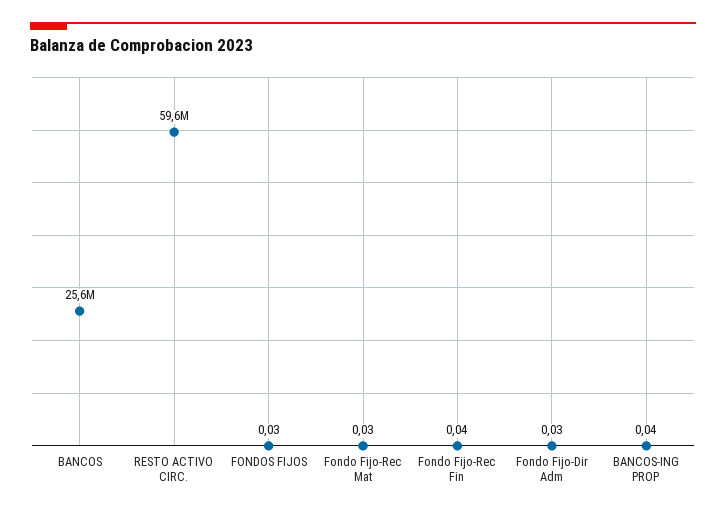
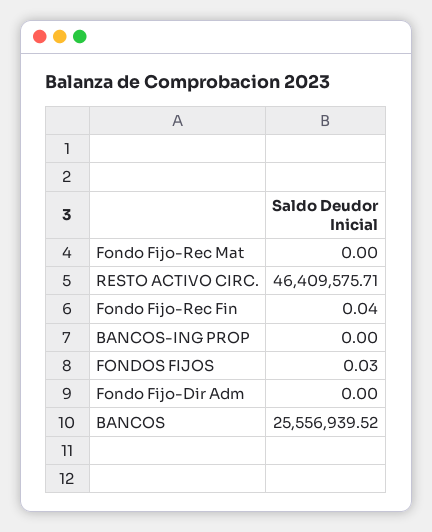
RESTO ACTIVO CIRC.: 59600000 -> 46409575.71
Fondo Fijo-Rec Mat: 0.03 -> 0
Fondo Fijo-Dir Adm: 0.03 -> 0
BANCOS-ING PROP: 0.04 -> 0

